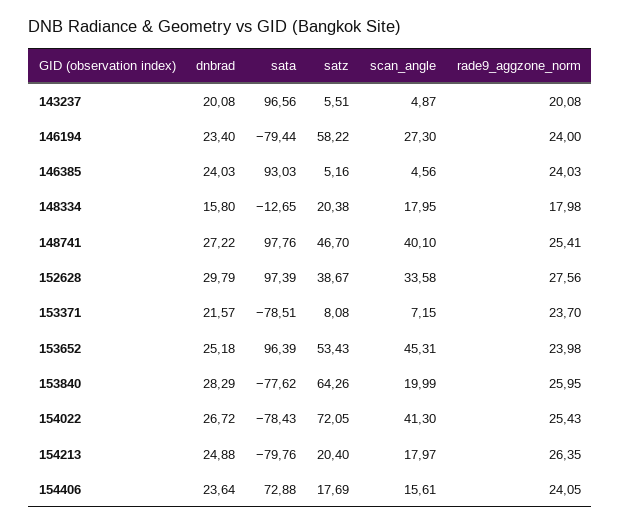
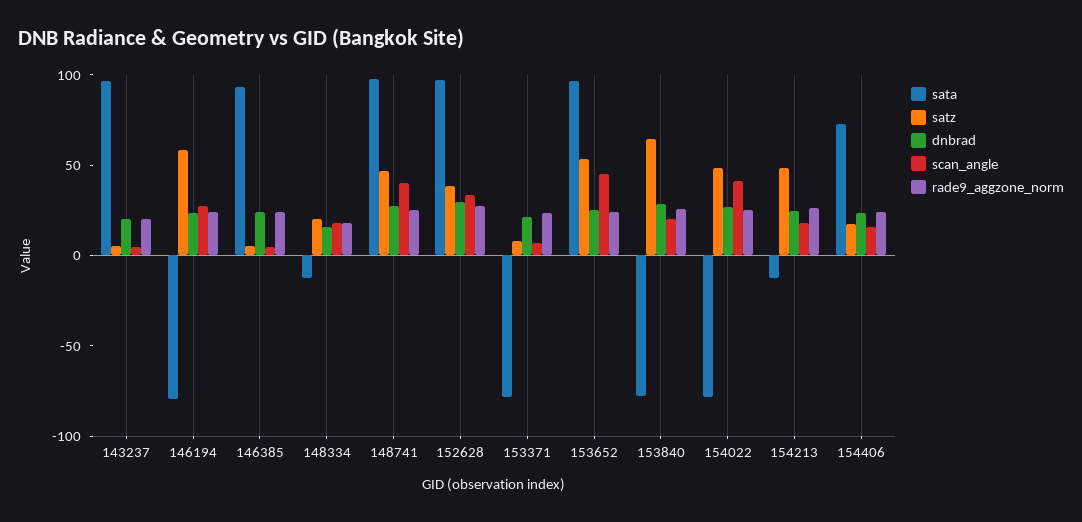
satz, 154022: 72.05 -> 50
sata, 154213: -79.76 -> -10
satz, 154213: 20.4 -> 50

